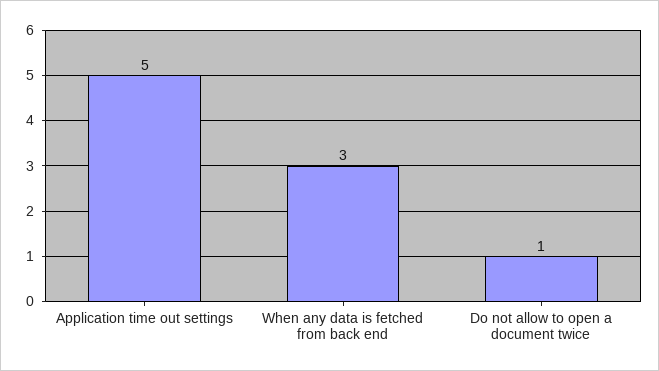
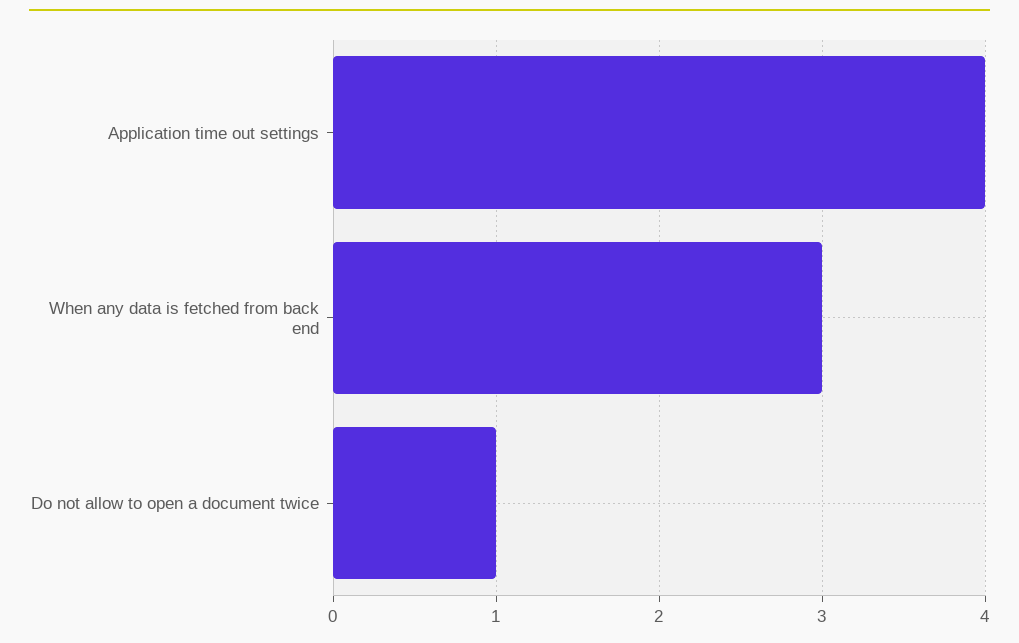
Application time out settings: 5 -> 4

